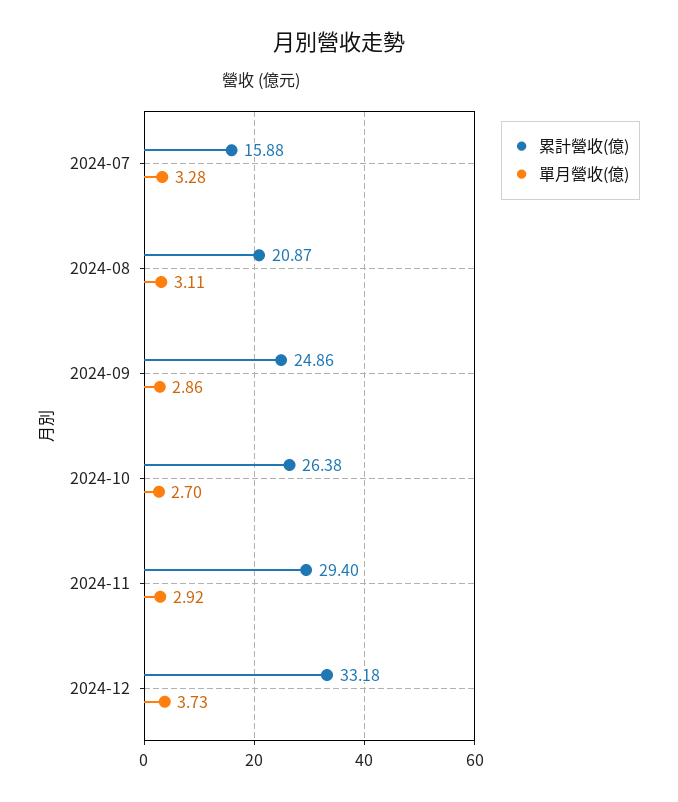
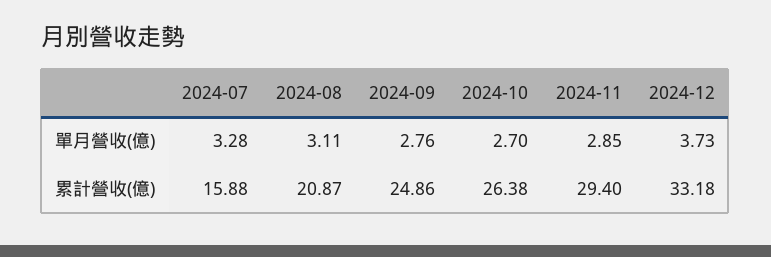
單月營收(億), 2024-09: 2.86 -> 2.76
單月營收(億), 2024-11: 2.92 -> 2.85

